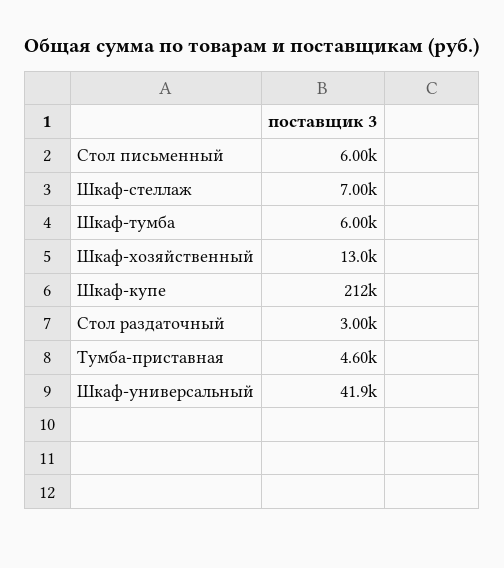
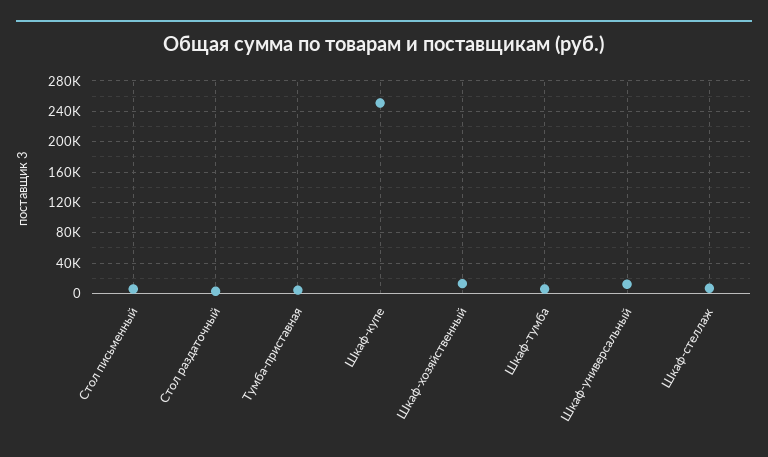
Шкаф-купе: 212000 -> 250000
Шкаф-универсальный: 41900 -> 10000

